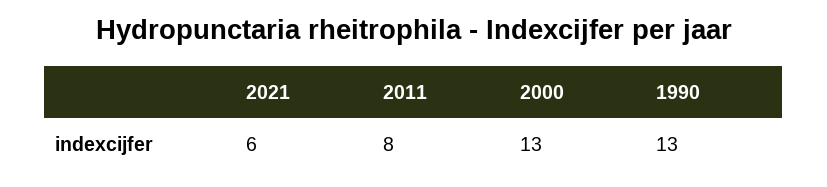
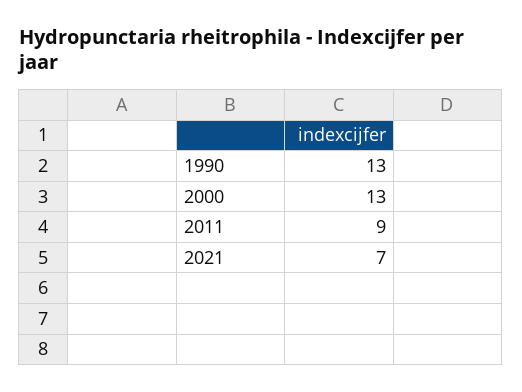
2021: 6 -> 7
2011: 8 -> 9

